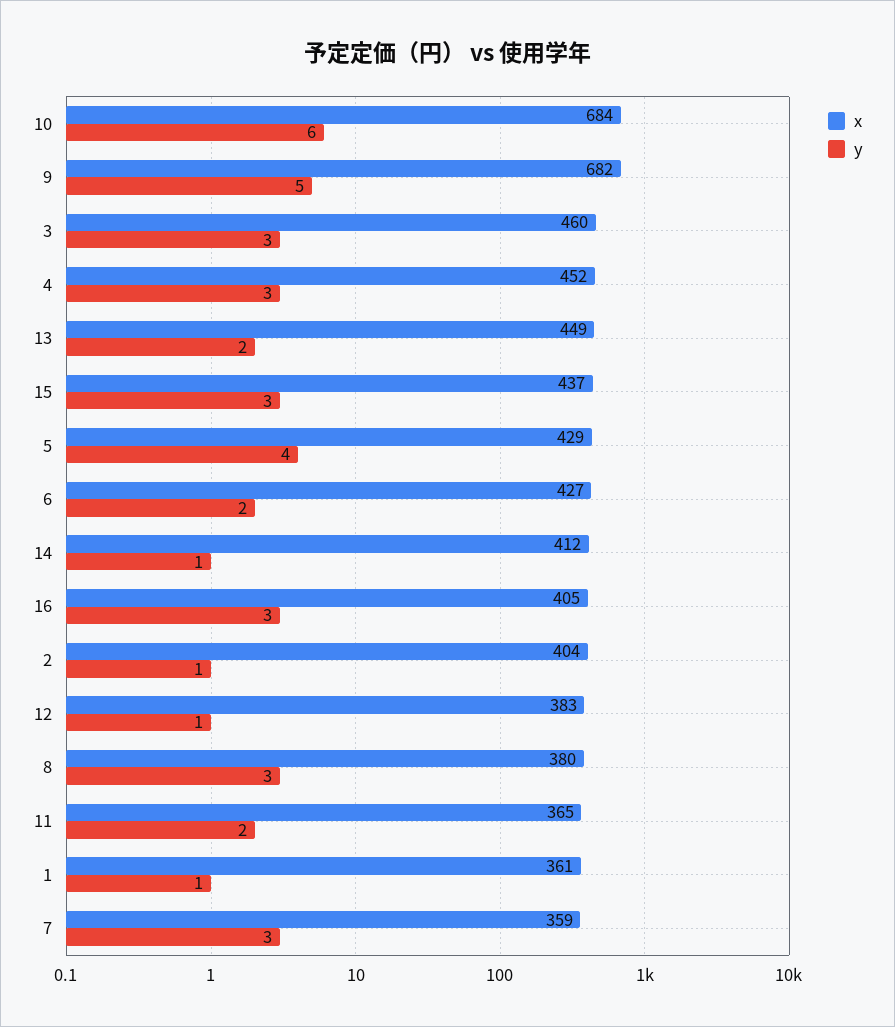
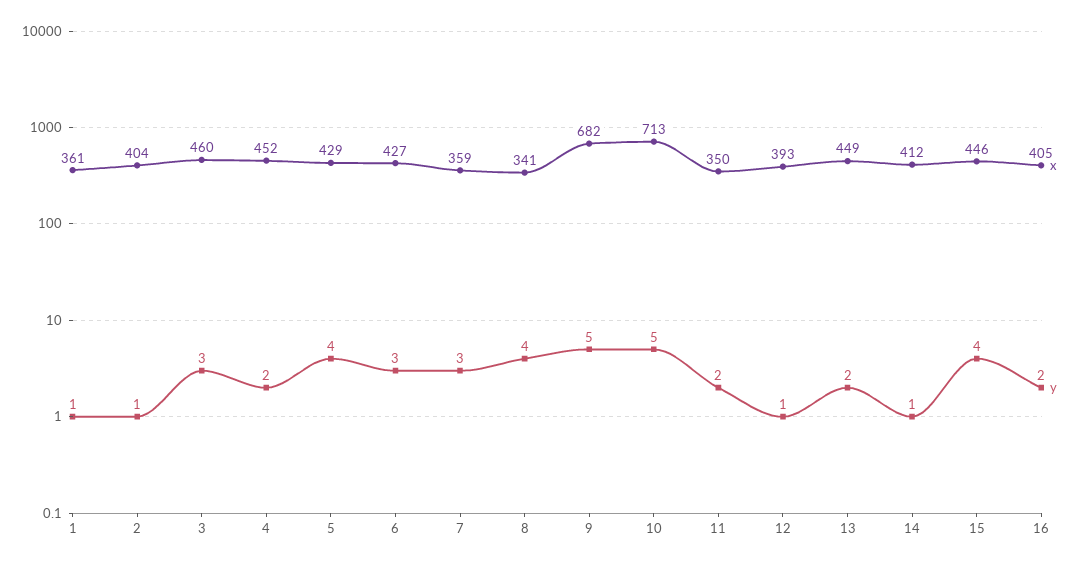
x, 10: 684 -> 713
y, 10: 6 -> 5
y, 4: 3 -> 2
x, 15: 437 -> 446
y, 15: 3 -> 4
y, 6: 2 -> 3
y, 16: 3 -> 2
x, 12: 383 -> 393
x, 8: 380 -> 341
y, 8: 3 -> 4
x, 11: 365 -> 350

